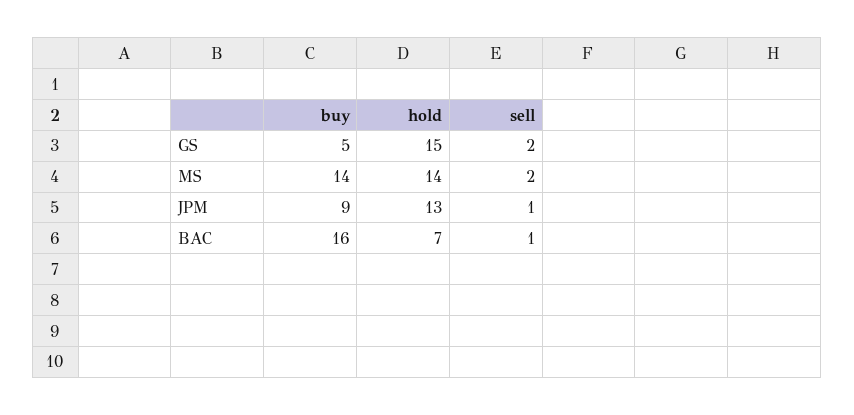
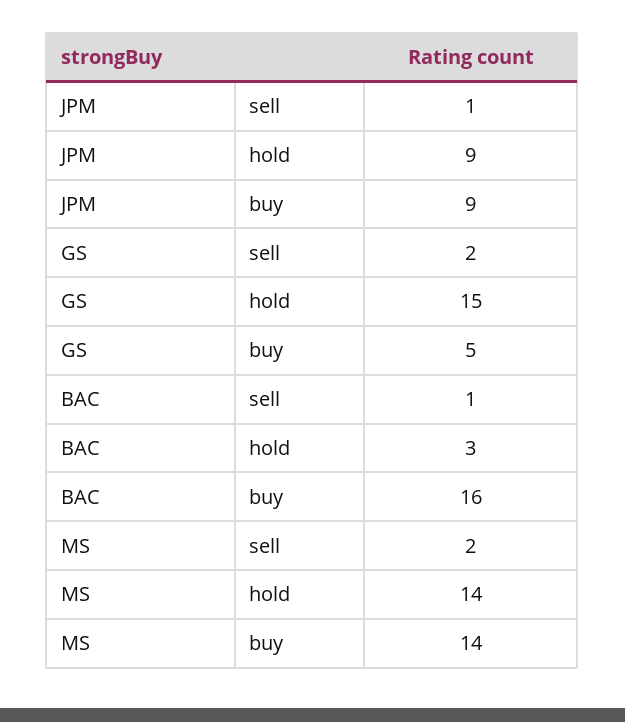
hold, JPM: 13 -> 9
hold, BAC: 7 -> 3

